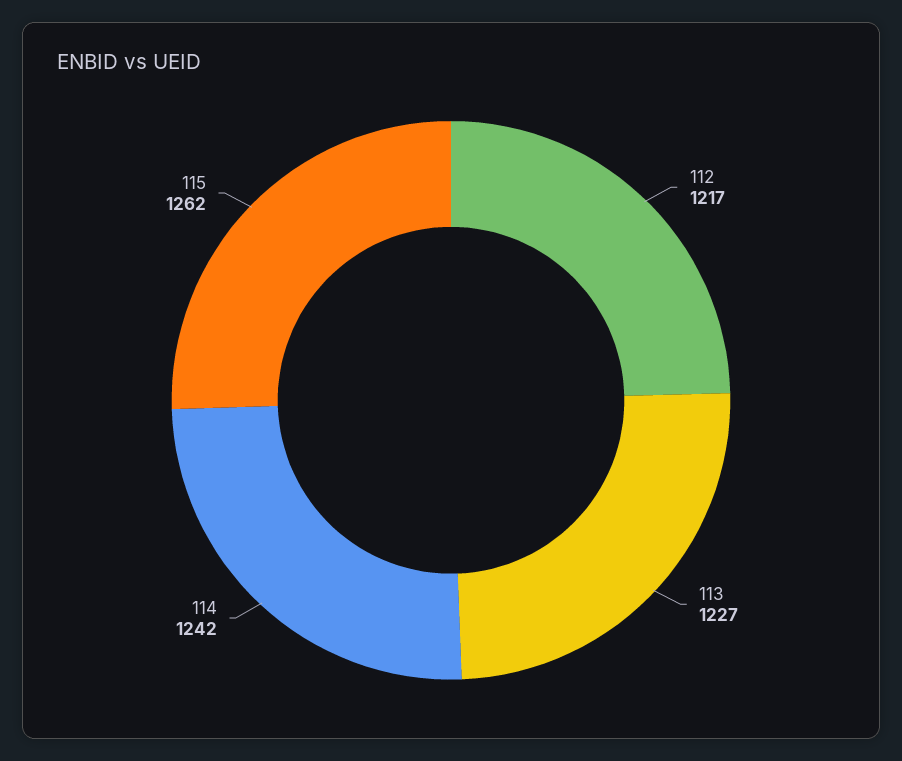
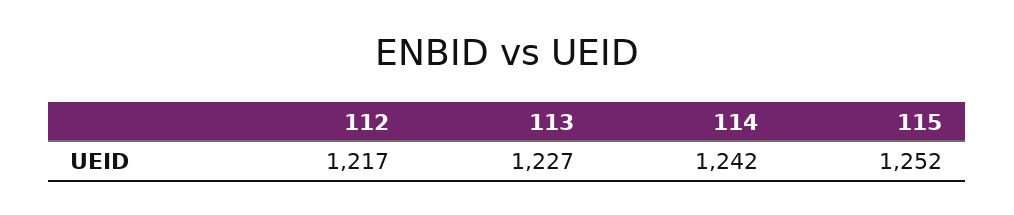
115: 1262 -> 1252

